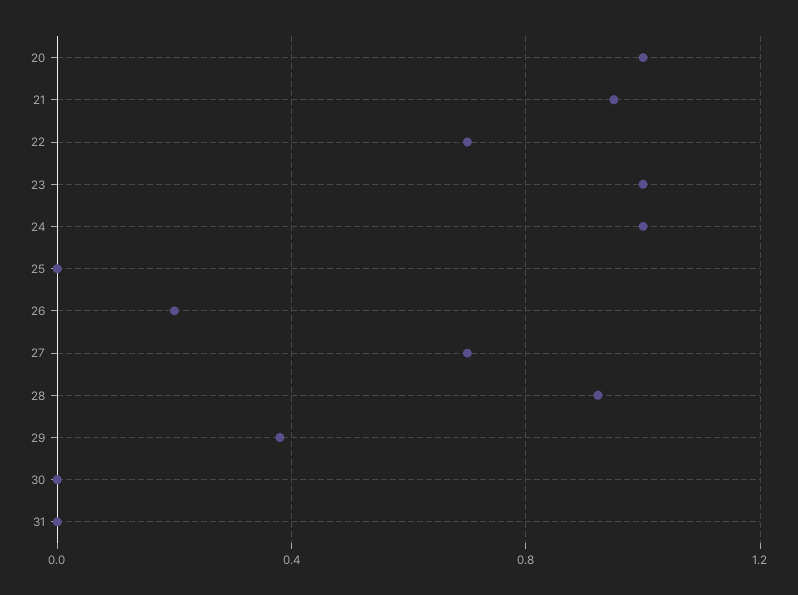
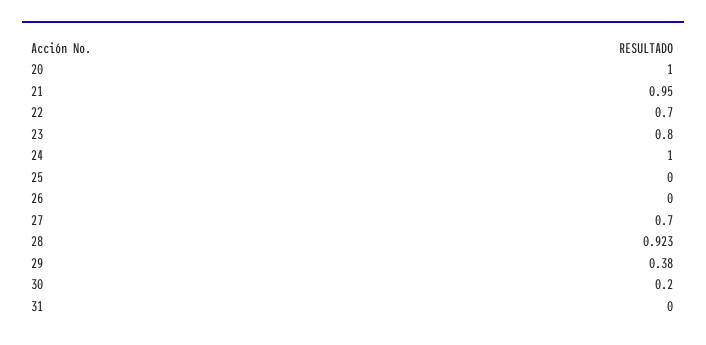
23: 1 -> 0.8
26: 0.2 -> 0
30: 0 -> 0.2

